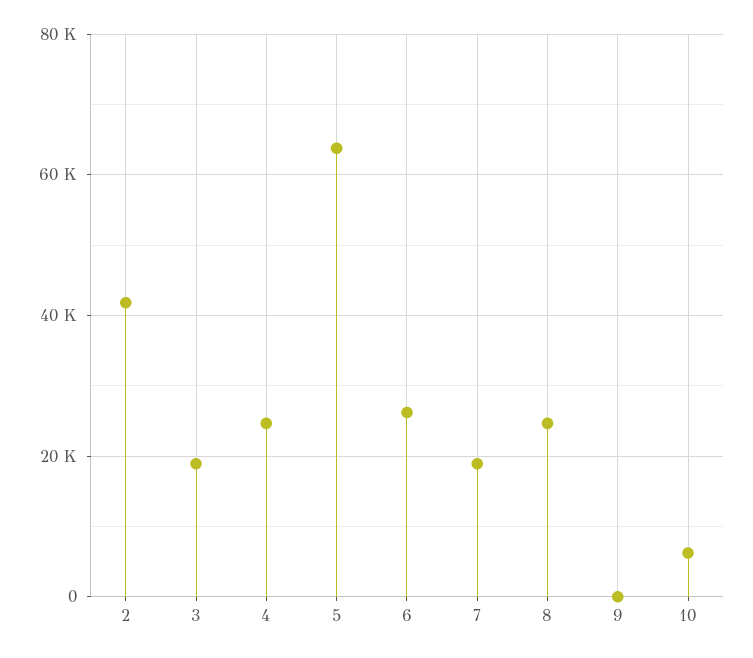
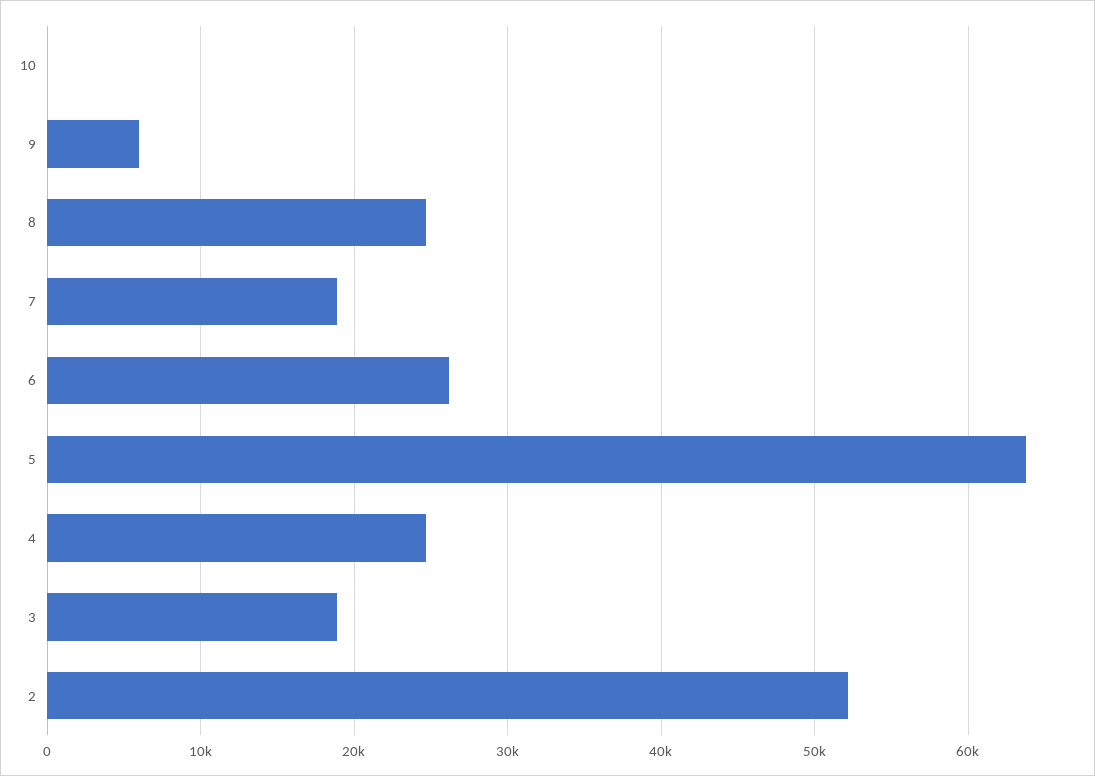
2: 42000 -> 52000
9: 0 -> 6000
10: 6000 -> 0

